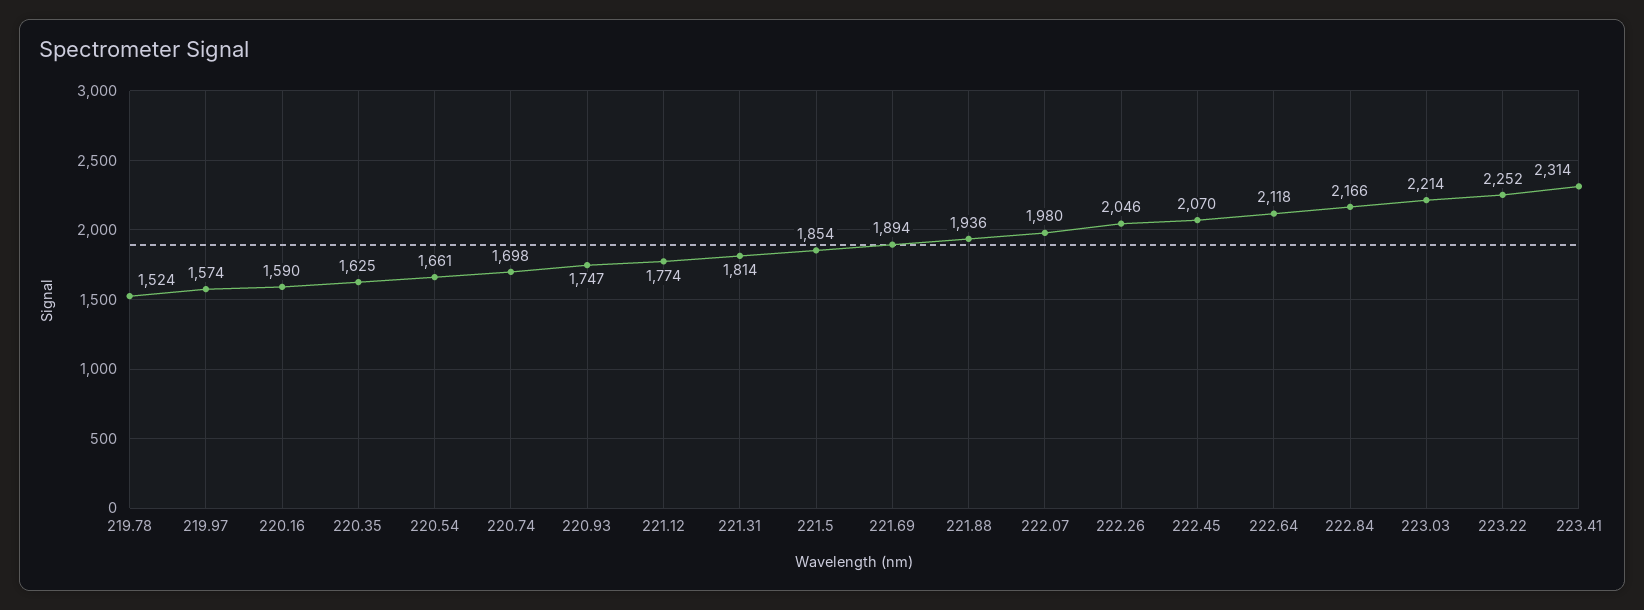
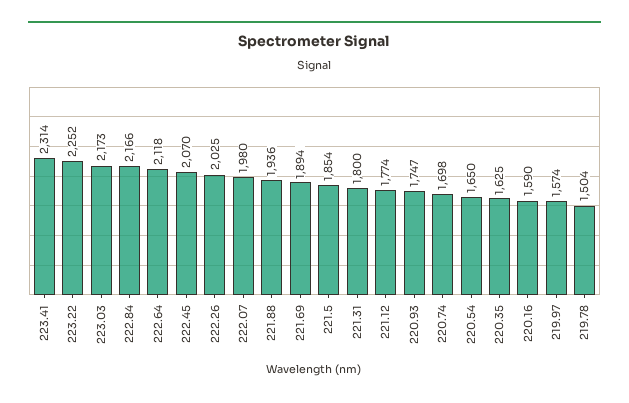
219.78: 1524 -> 1504
220.54: 1661 -> 1650
221.31: 1814 -> 1800
222.26: 2046 -> 2025
223.03: 2214 -> 2173

